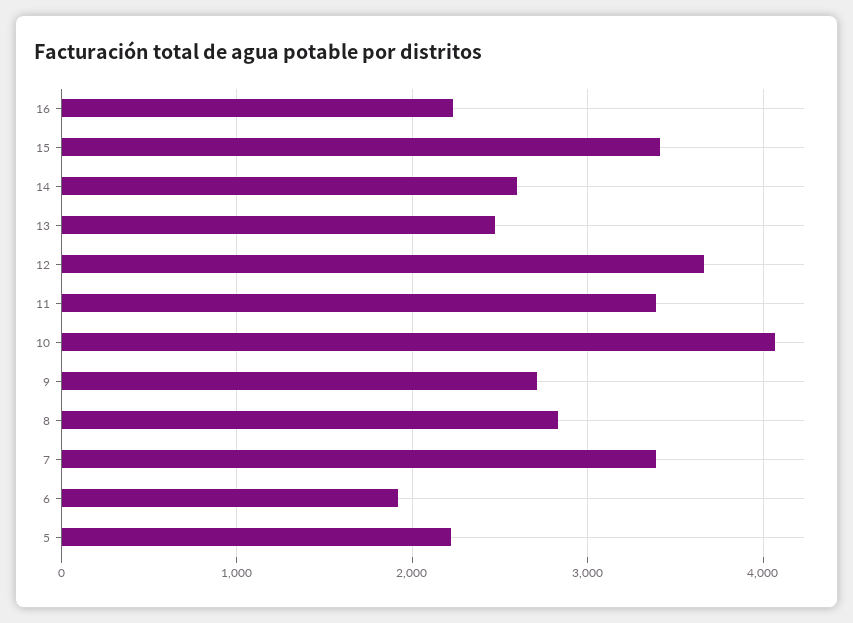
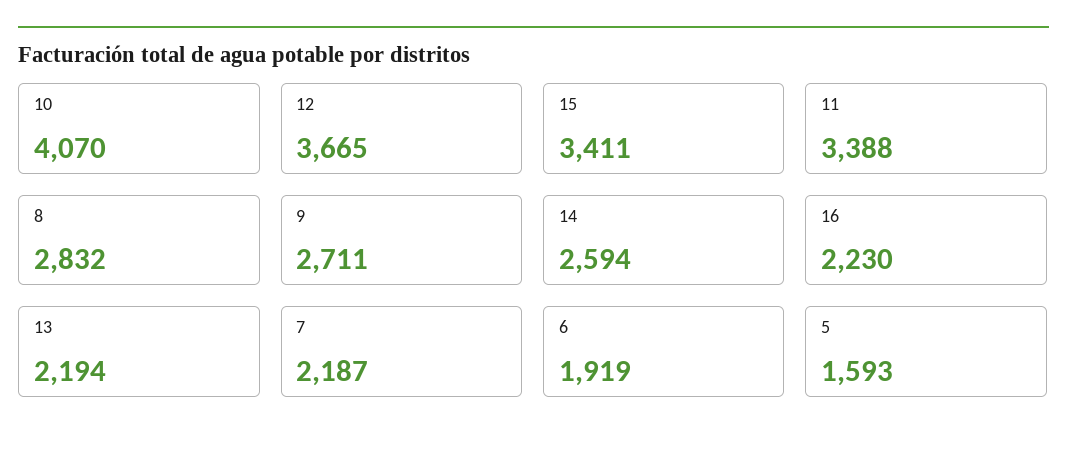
13: 2500 -> 2194
7: 3400 -> 2187
5: 2200 -> 1593

